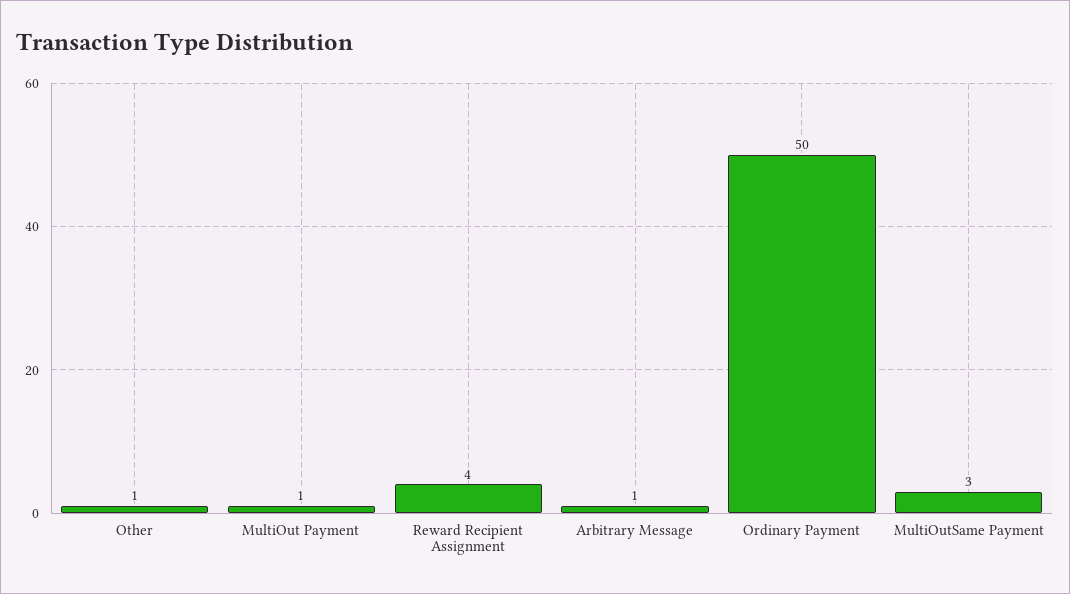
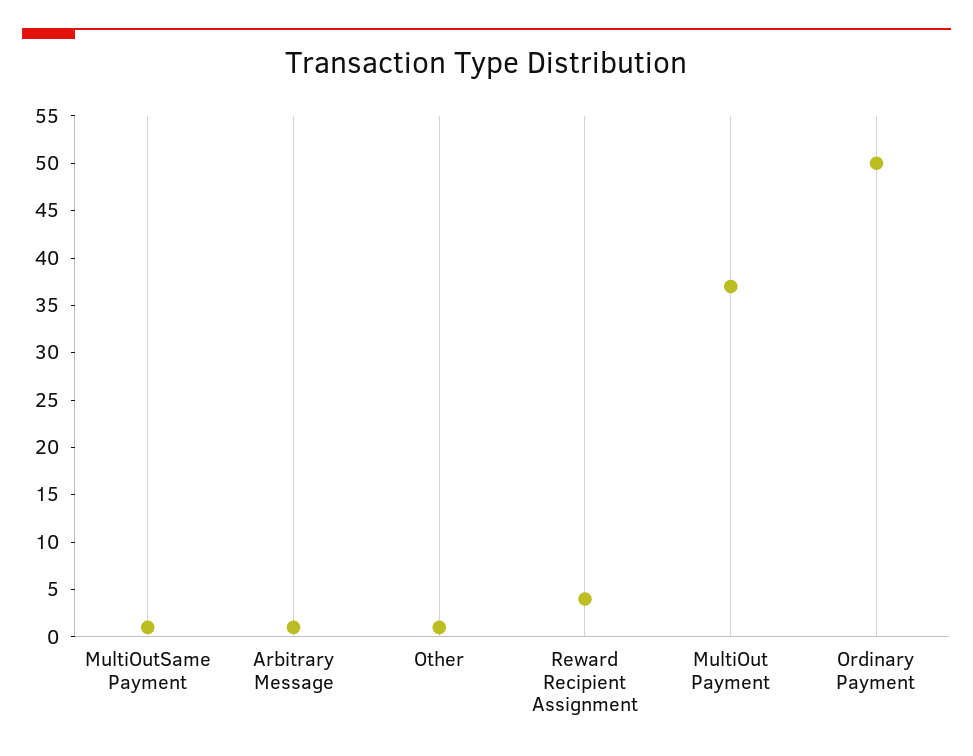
MultiOut Payment: 1 -> 37
MultiOutSame Payment: 3 -> 1

